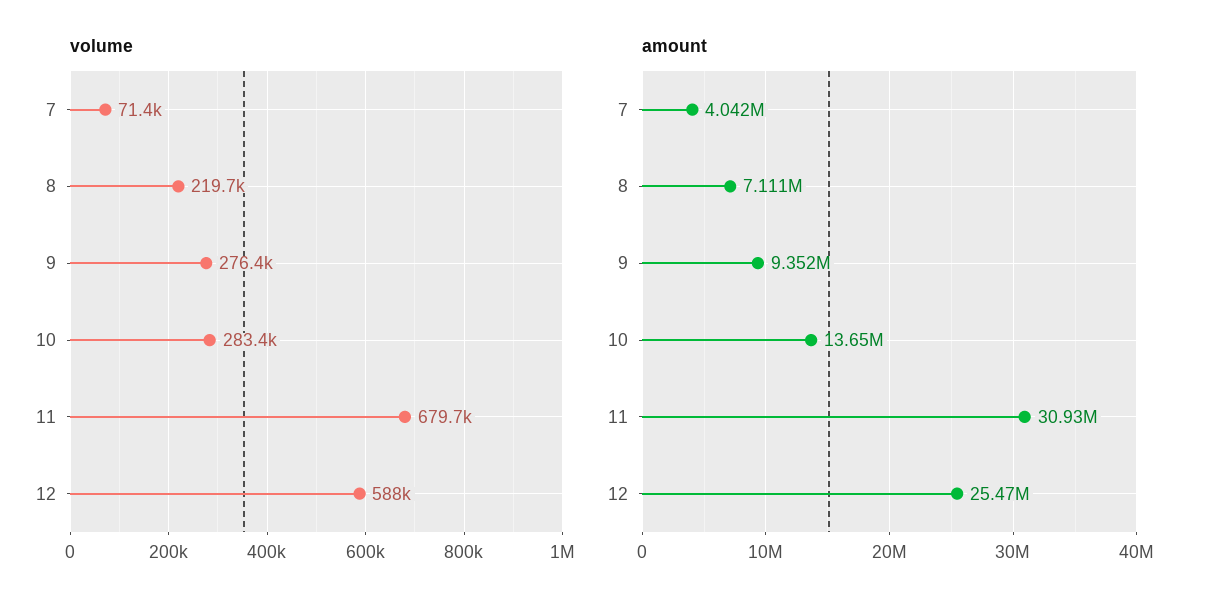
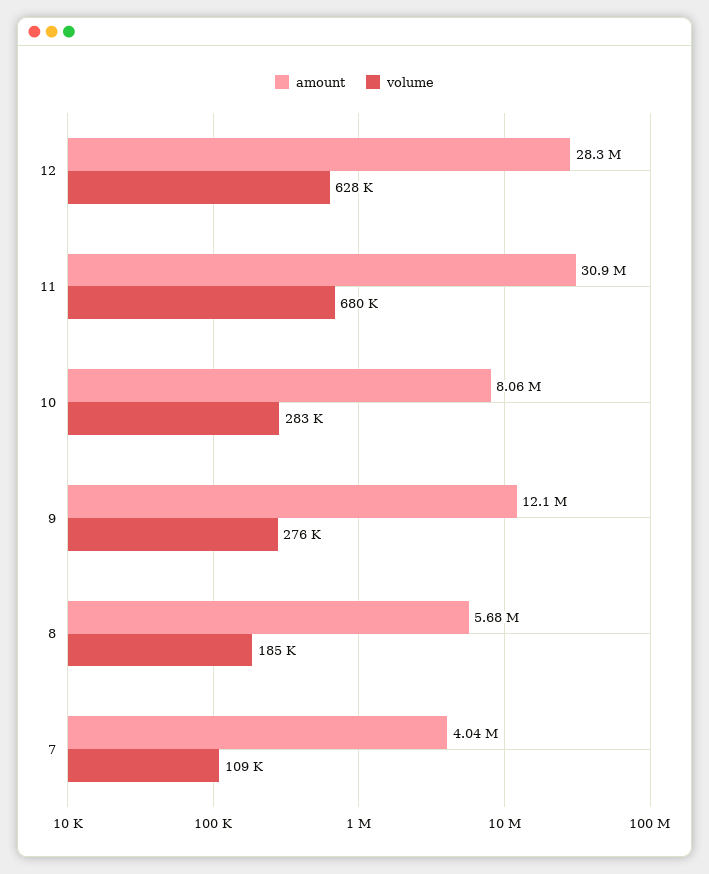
volume, 7: 71400 -> 109000
volume, 8: 219700 -> 185000
volume, 12: 588000 -> 628000
amount, 8: 7111000 -> 5680000
amount, 9: 9352000 -> 12100000
amount, 10: 13650000 -> 8060000
amount, 12: 25470000 -> 28300000

